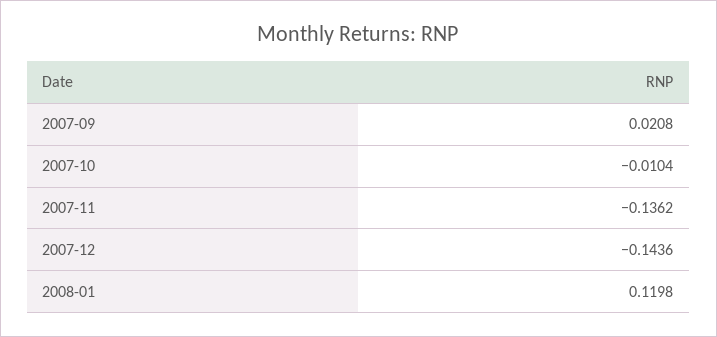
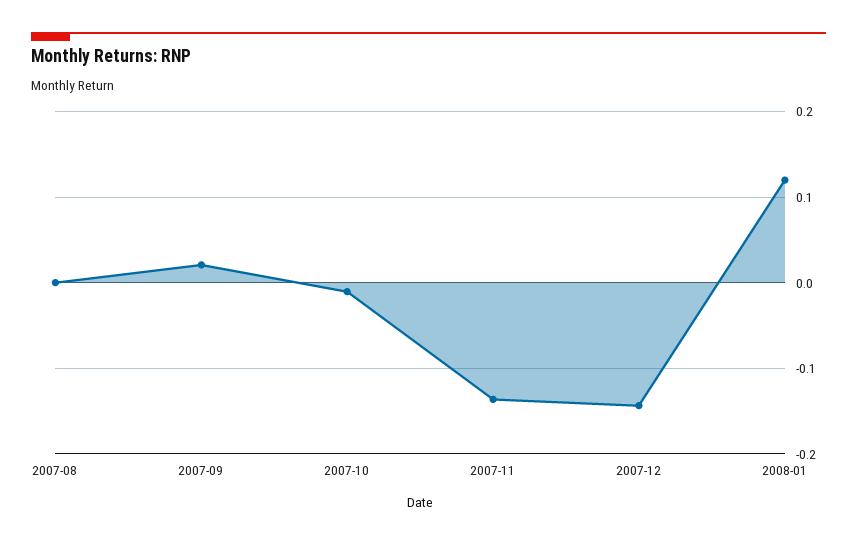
2007-08: none -> 0

